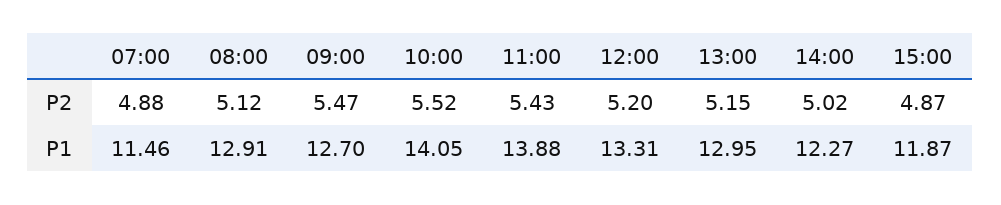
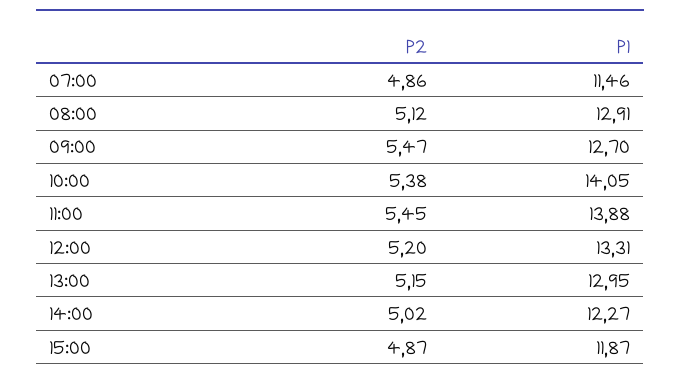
07:00, P2: 4.88 -> 4.86
10:00, P2: 5.52 -> 5.38
11:00, P2: 5.43 -> 5.45

